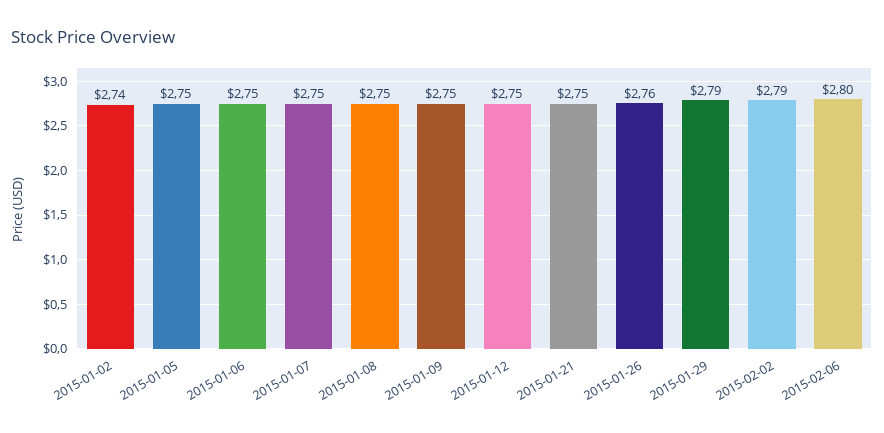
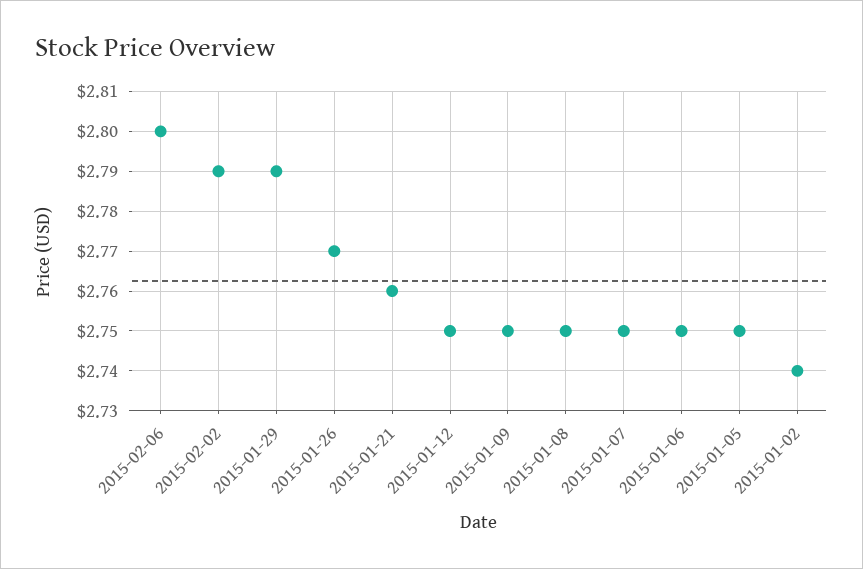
2015-01-21: 2.75 -> 2.76
2015-01-26: 2.76 -> 2.77

